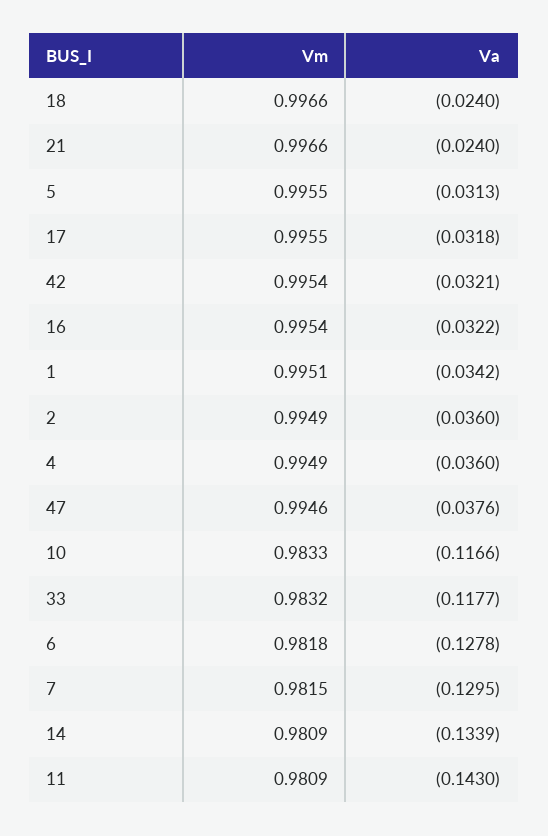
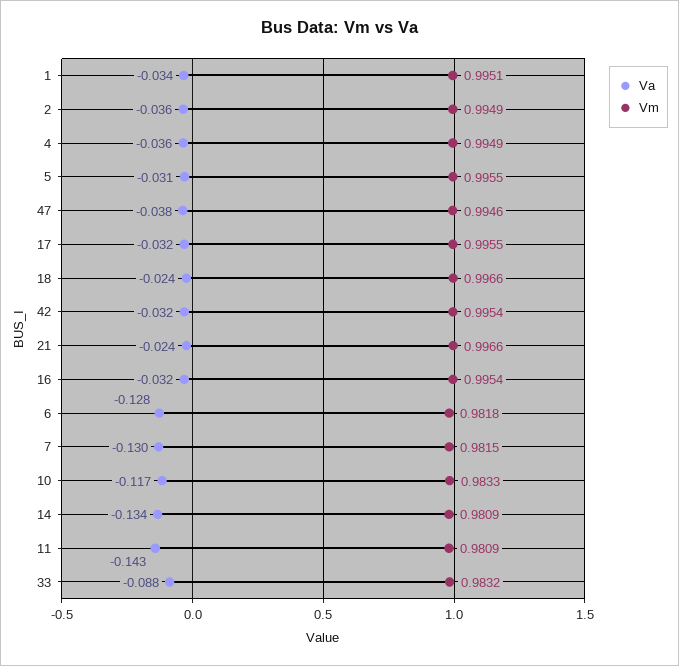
Va, 33: -0.1177 -> -0.088

